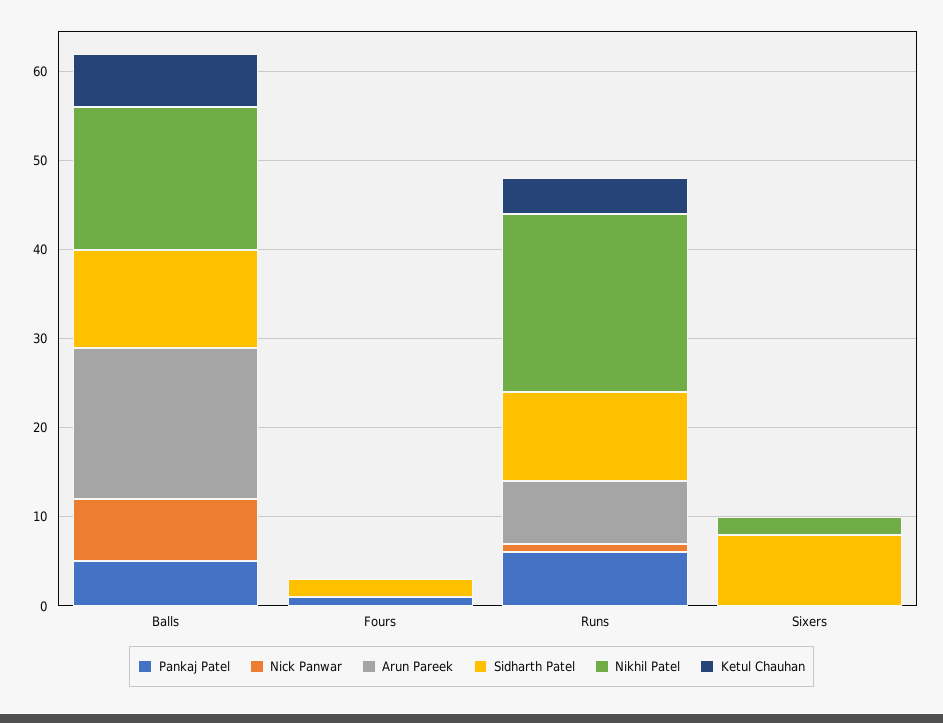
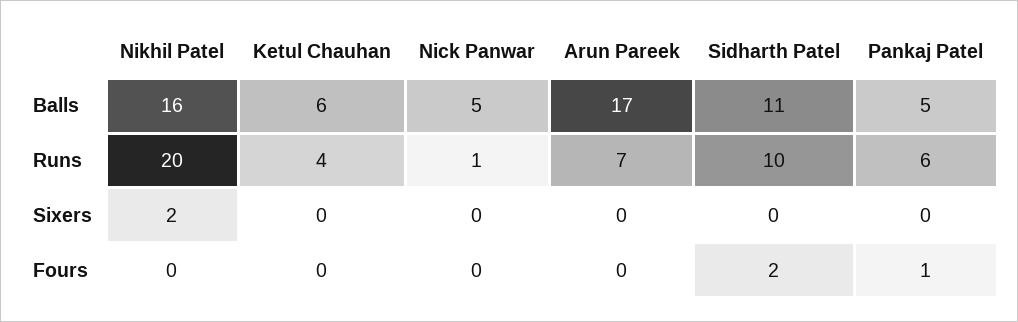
Nick Panwar, Balls: 7 -> 5
Sidharth Patel, Sixers: 8 -> 0

